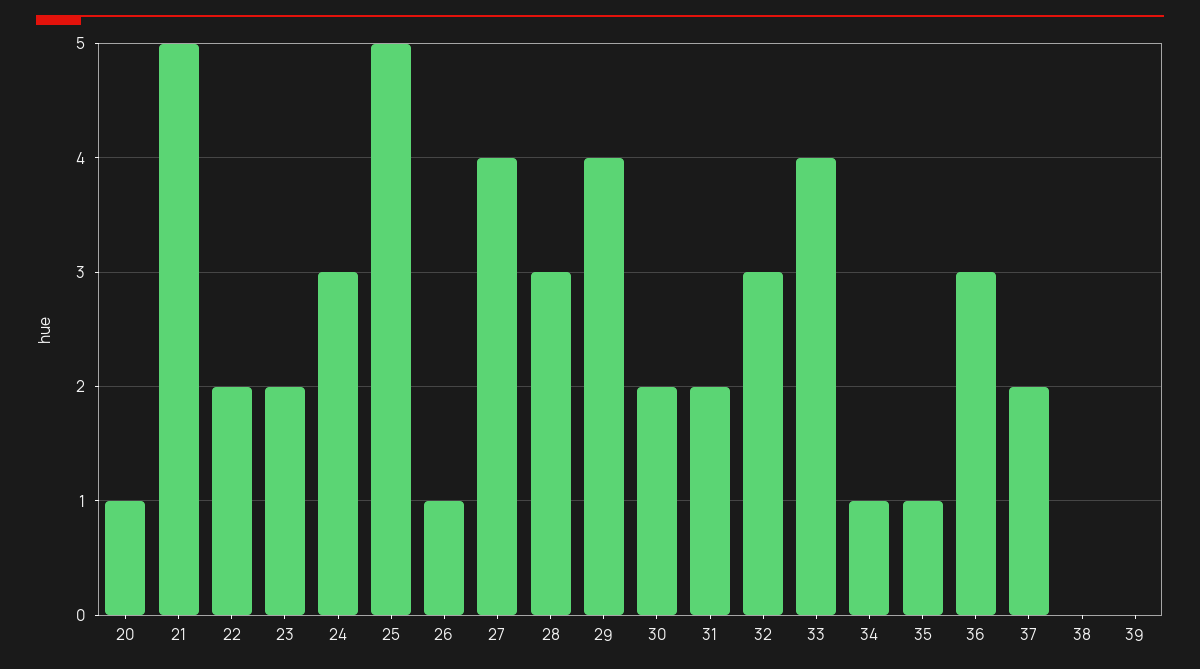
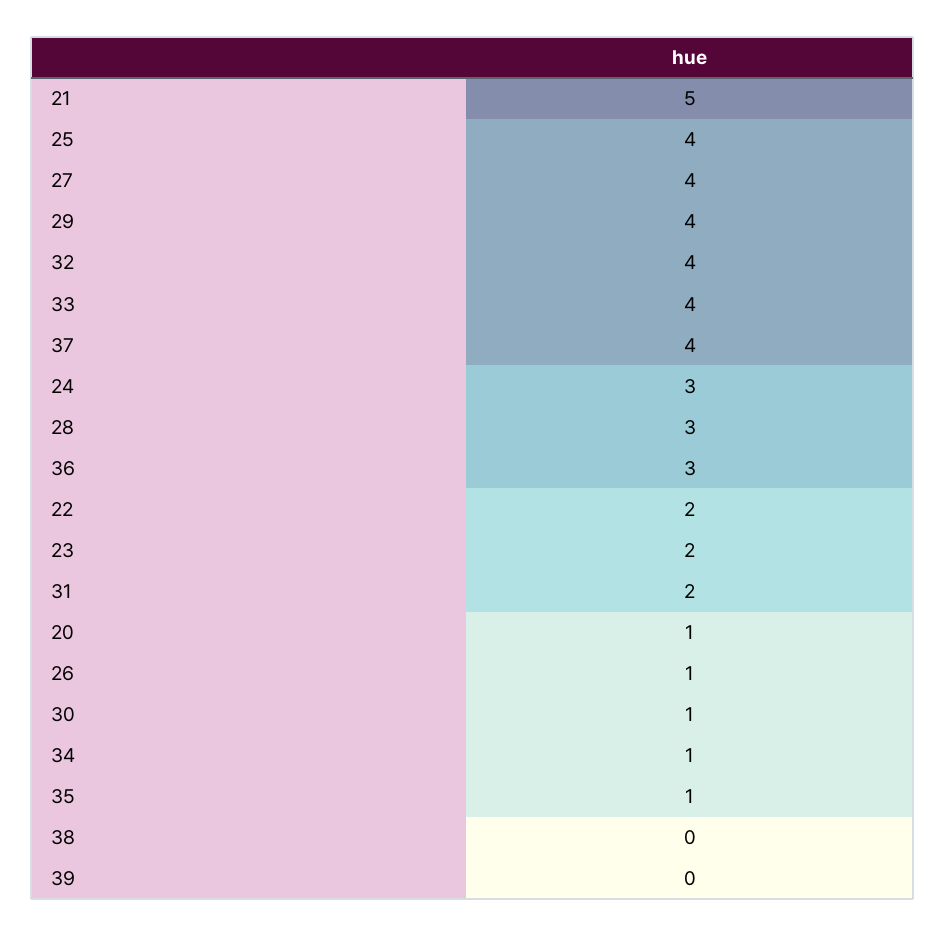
25: 5 -> 4
30: 2 -> 1
32: 3 -> 4
37: 2 -> 4

